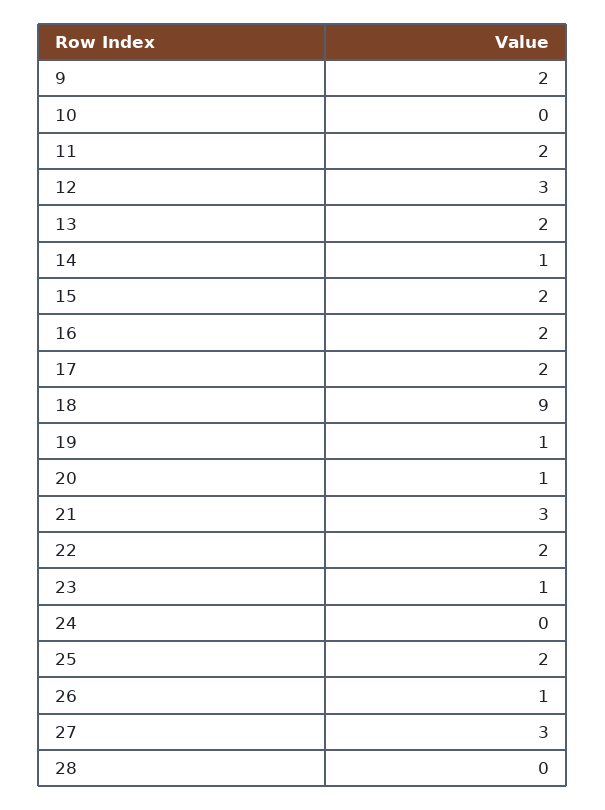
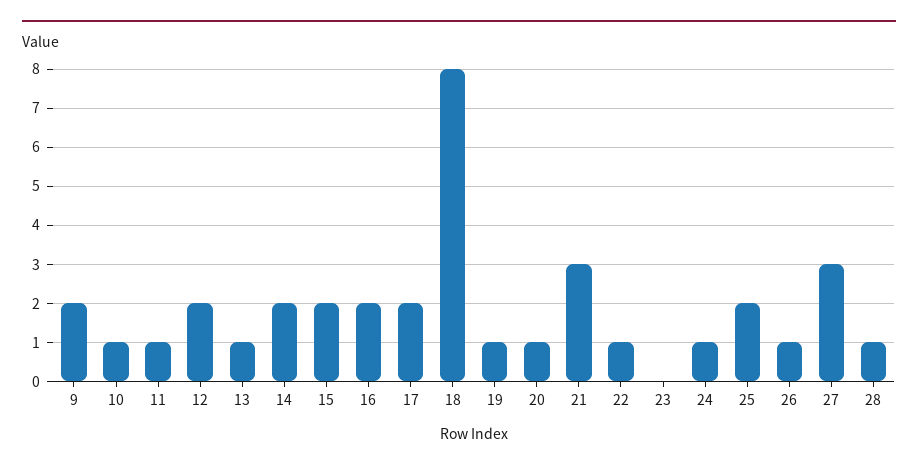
10: 0 -> 1
11: 2 -> 1
12: 3 -> 2
13: 2 -> 1
14: 1 -> 2
18: 9 -> 8
22: 2 -> 1
23: 1 -> 0
24: 0 -> 1
28: 0 -> 1

